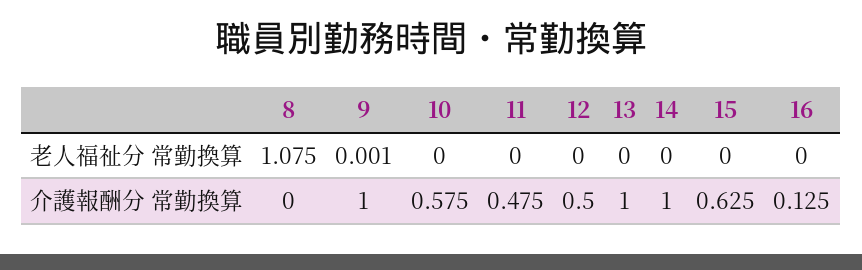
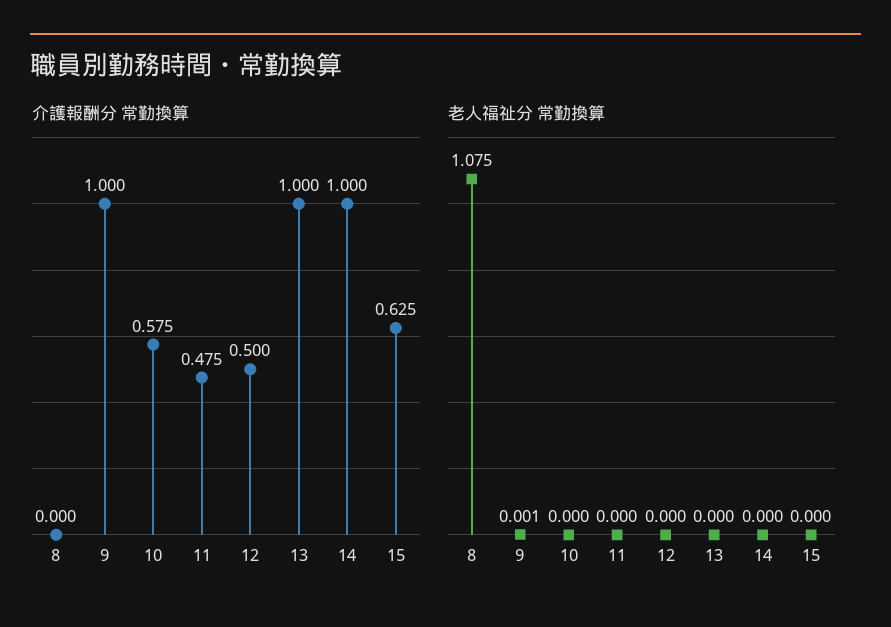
老人福祉分 常勤換算, 16: 0 -> none
介護報酬分 常勤換算, 16: 0.125 -> none

